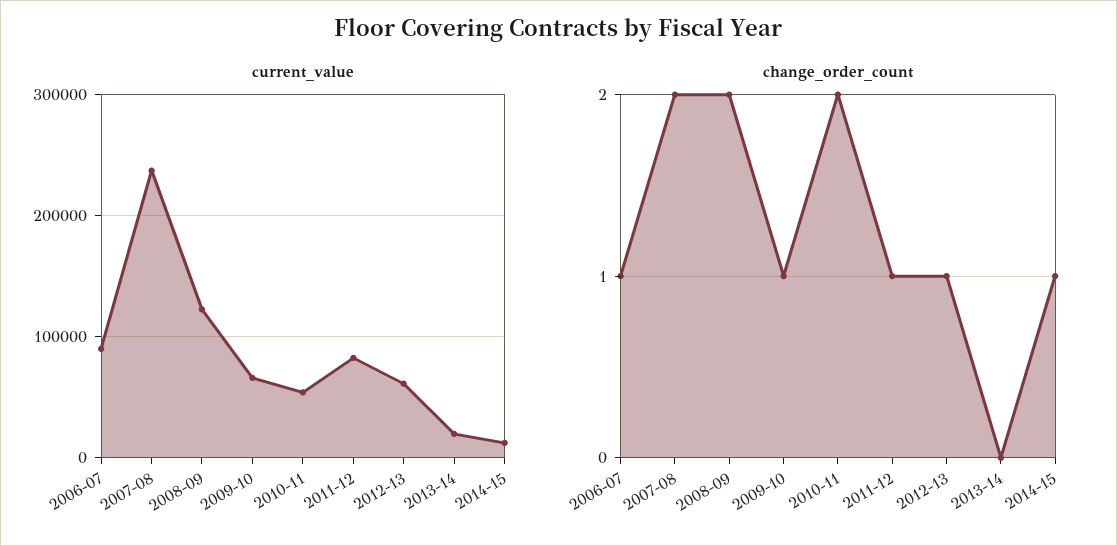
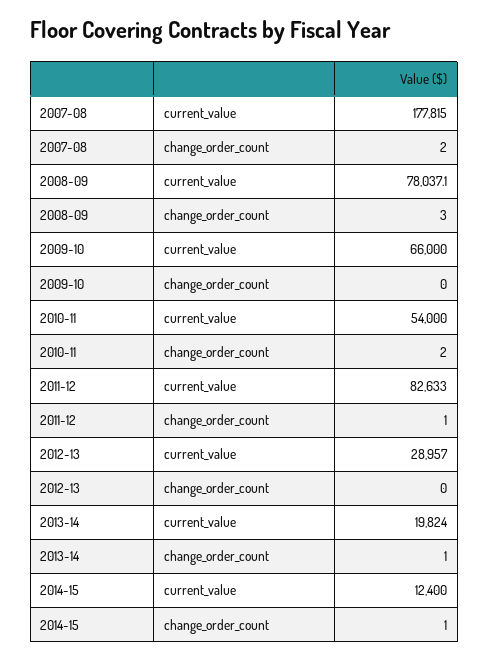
current_value, 2006-07: 90000 -> none
current_value, 2007-08: 240000 -> 177815
current_value, 2008-09: 120000 -> 78037.1
current_value, 2012-13: 60000 -> 28957
change_order_count, 2006-07: 1 -> none
change_order_count, 2008-09: 2 -> 3
change_order_count, 2009-10: 1 -> 0
change_order_count, 2012-13: 1 -> 0
change_order_count, 2013-14: 0 -> 1

